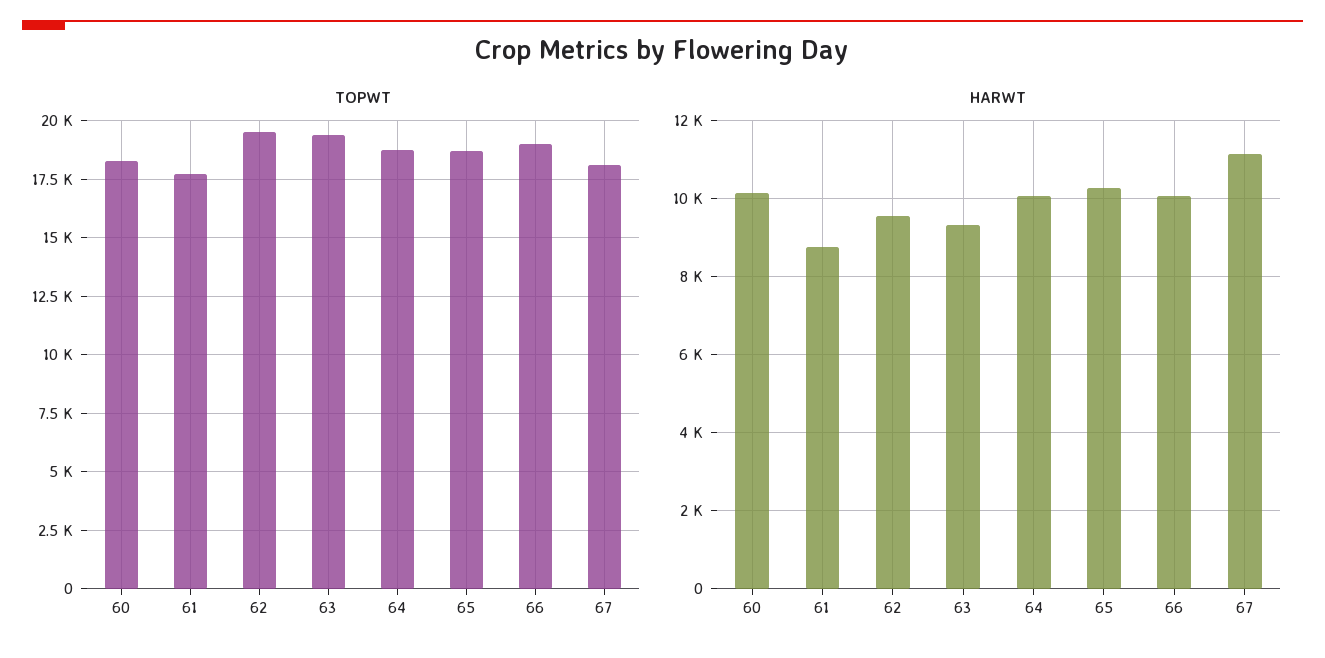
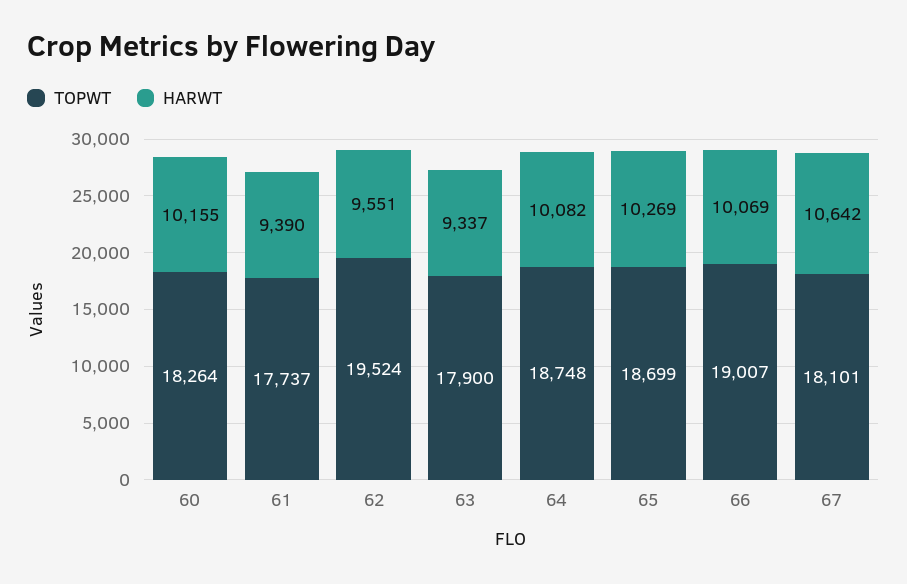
TOPWT, 63: 19500 -> 17900
HARWT, 61: 8800 -> 9390
HARWT, 67: 11200 -> 10642

